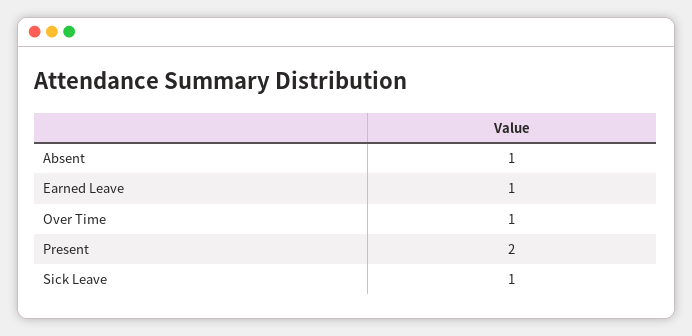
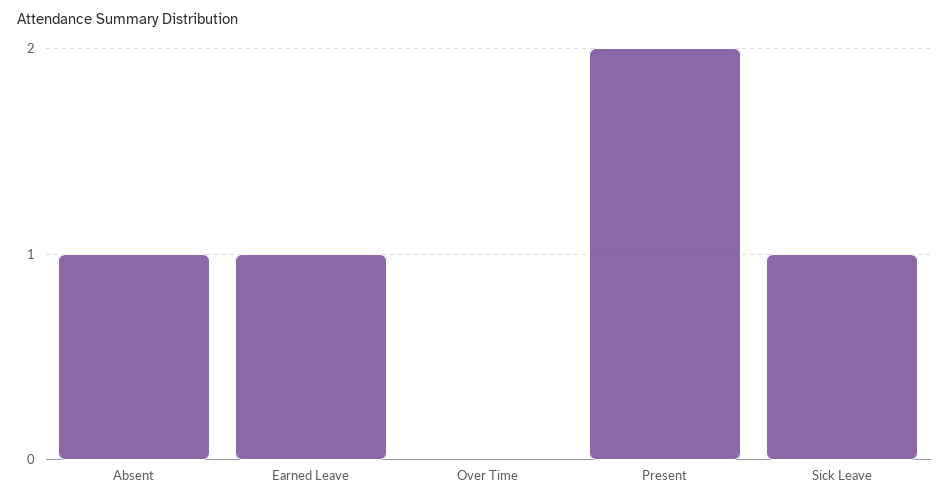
Over Time: 1 -> 0

